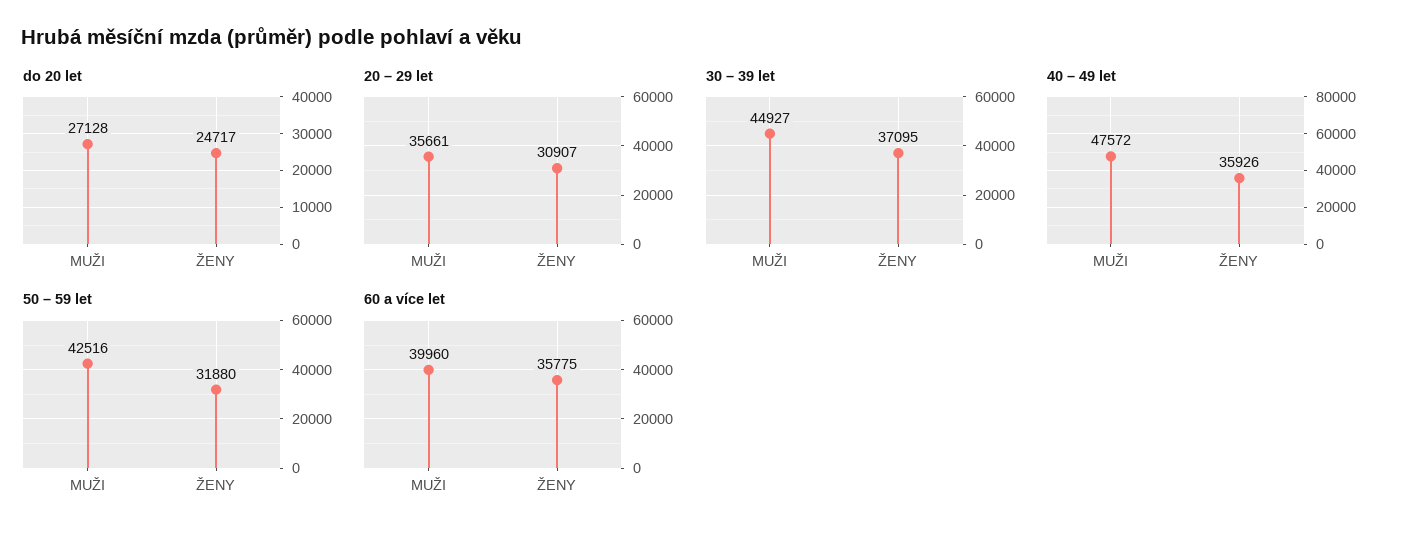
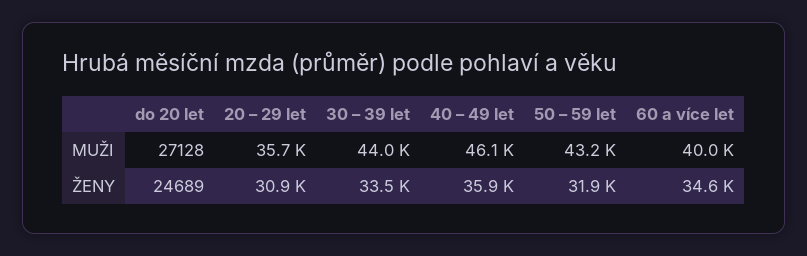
do 20 let, ŽENY: 24717 -> 24689
30 – 39 let, MUŽI: 44927 -> 44000
30 – 39 let, ŽENY: 37095 -> 33500
40 – 49 let, MUŽI: 47572 -> 46100
50 – 59 let, MUŽI: 42516 -> 43200
60 a více let, ŽENY: 35775 -> 34600

